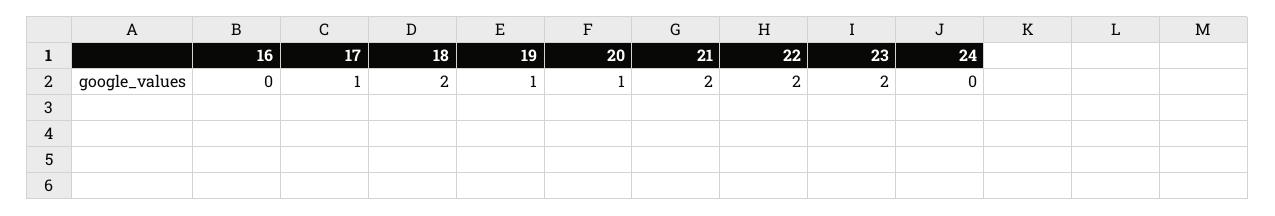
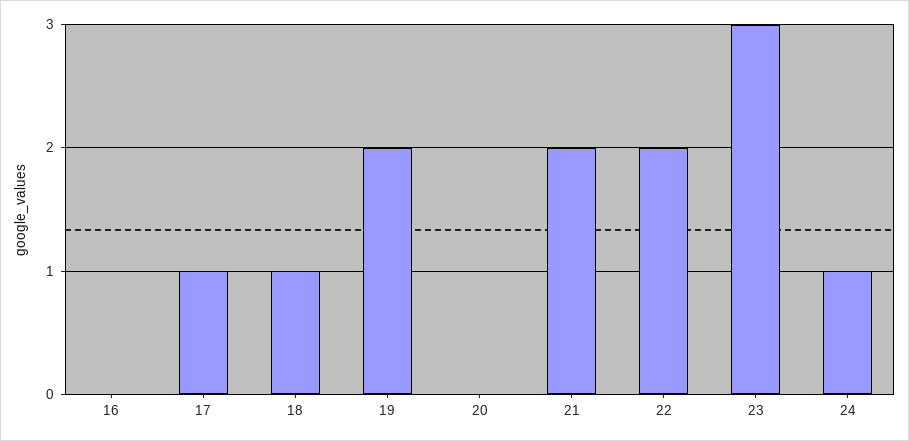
18: 2 -> 1
19: 1 -> 2
20: 1 -> 0
23: 2 -> 3
24: 0 -> 1

